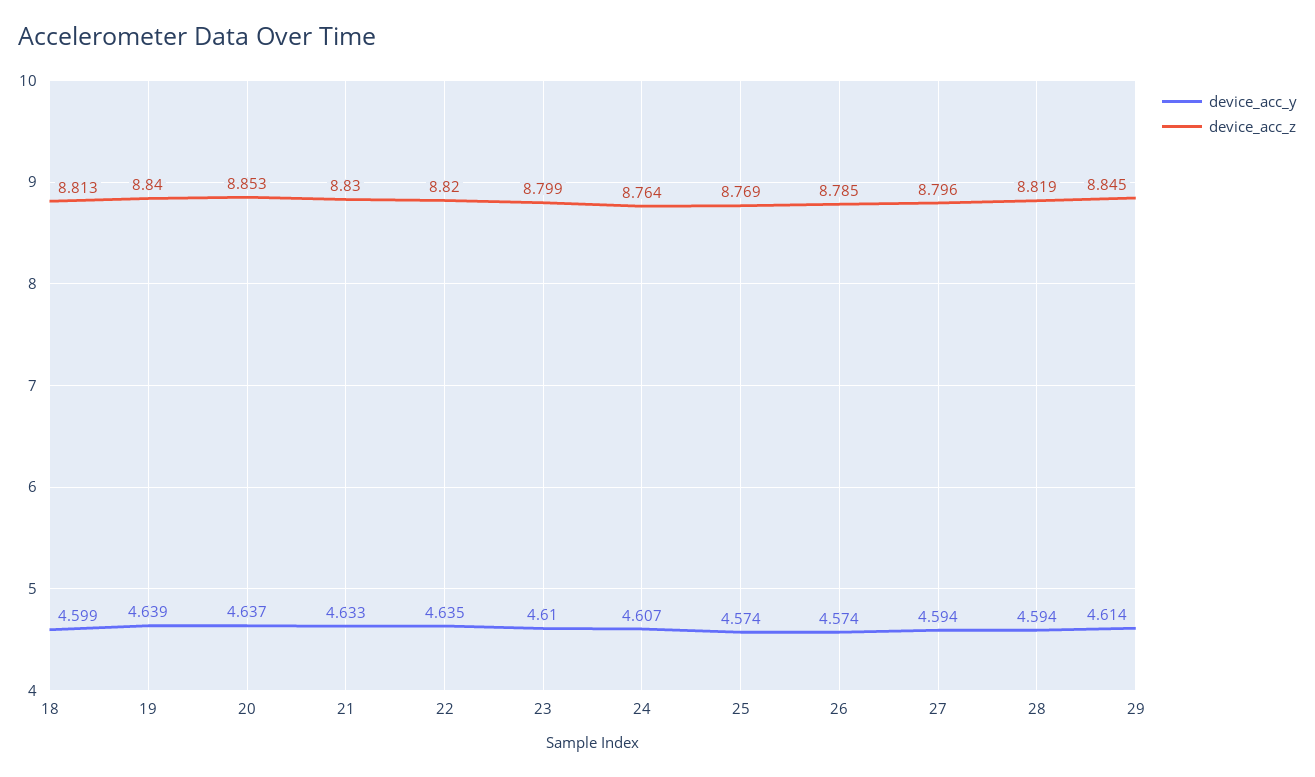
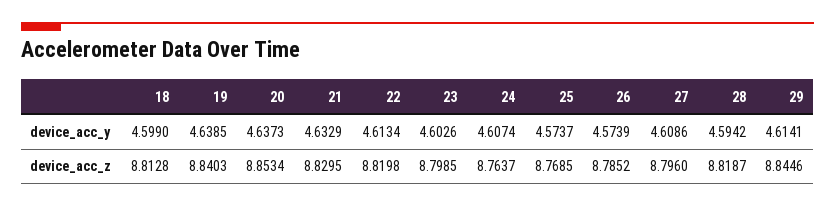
device_acc_y, 22: 4.635 -> 4.6134
device_acc_y, 23: 4.61 -> 4.6026
device_acc_y, 27: 4.594 -> 4.6086

